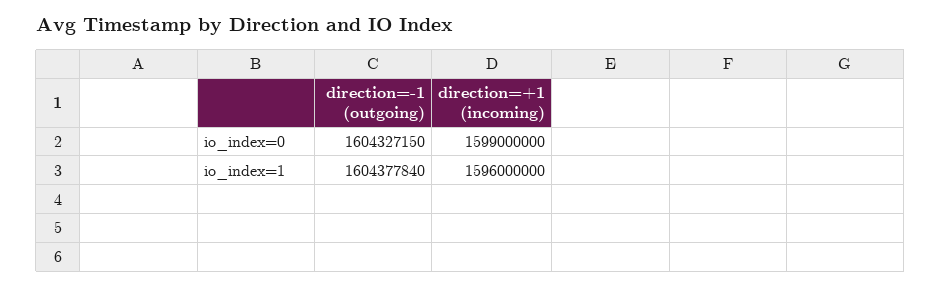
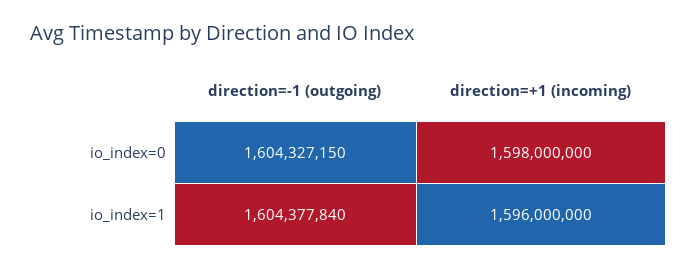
direction=+1 (incoming), io_index=0: 1599000000 -> 1598000000

